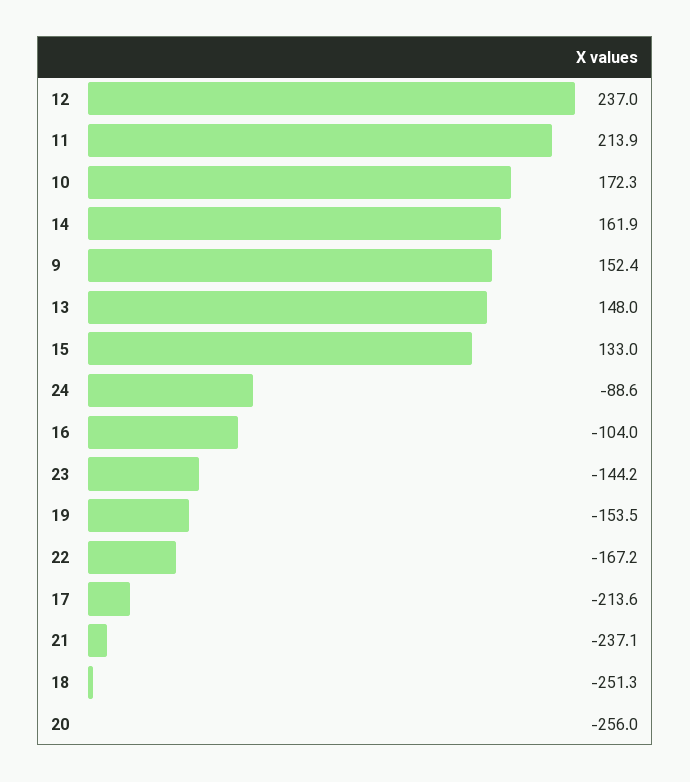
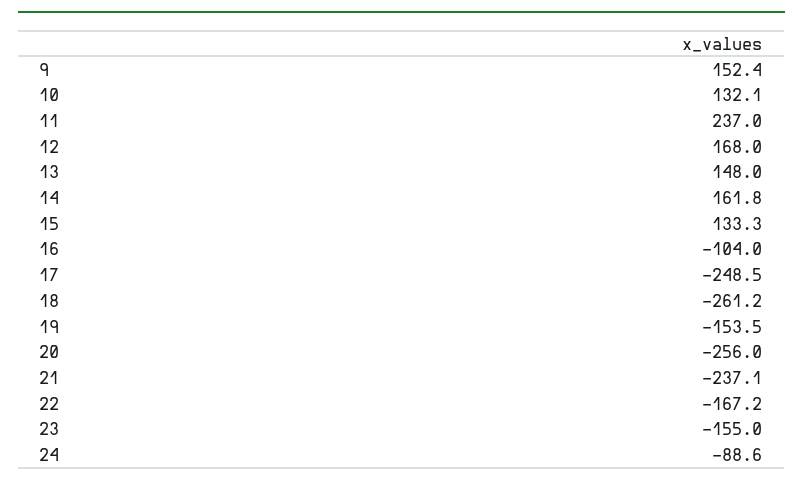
12: 237 -> 168
11: 213.9 -> 237
10: 172.3 -> 132.1
14: 161.9 -> 161.8
15: 133 -> 133.3
23: -144.2 -> -155
17: -213.6 -> -248.5
18: -251.3 -> -261.2

